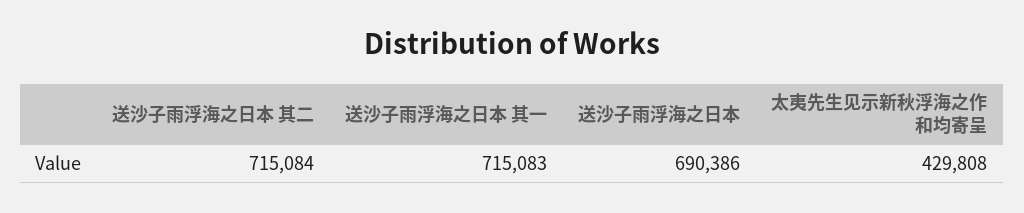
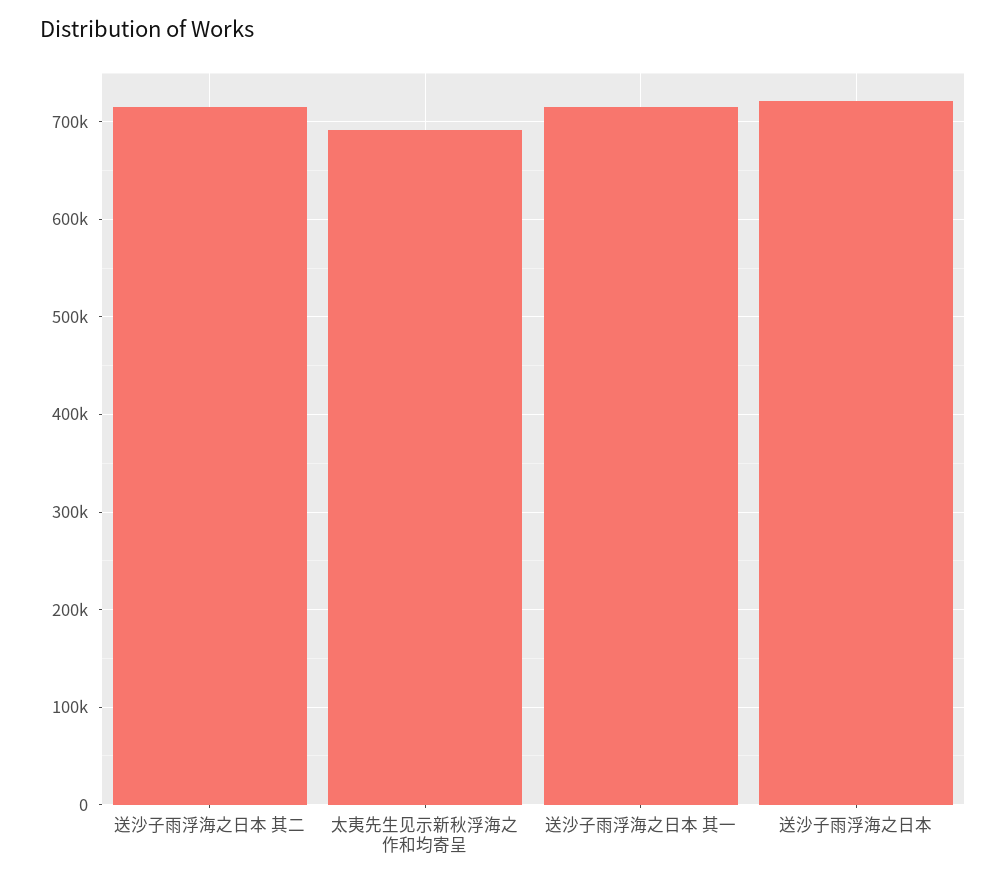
送沙子雨浮海之日本: 690386 -> 720000
太夷先生见示新秋浮海之作和均寄呈: 429808 -> 690000

